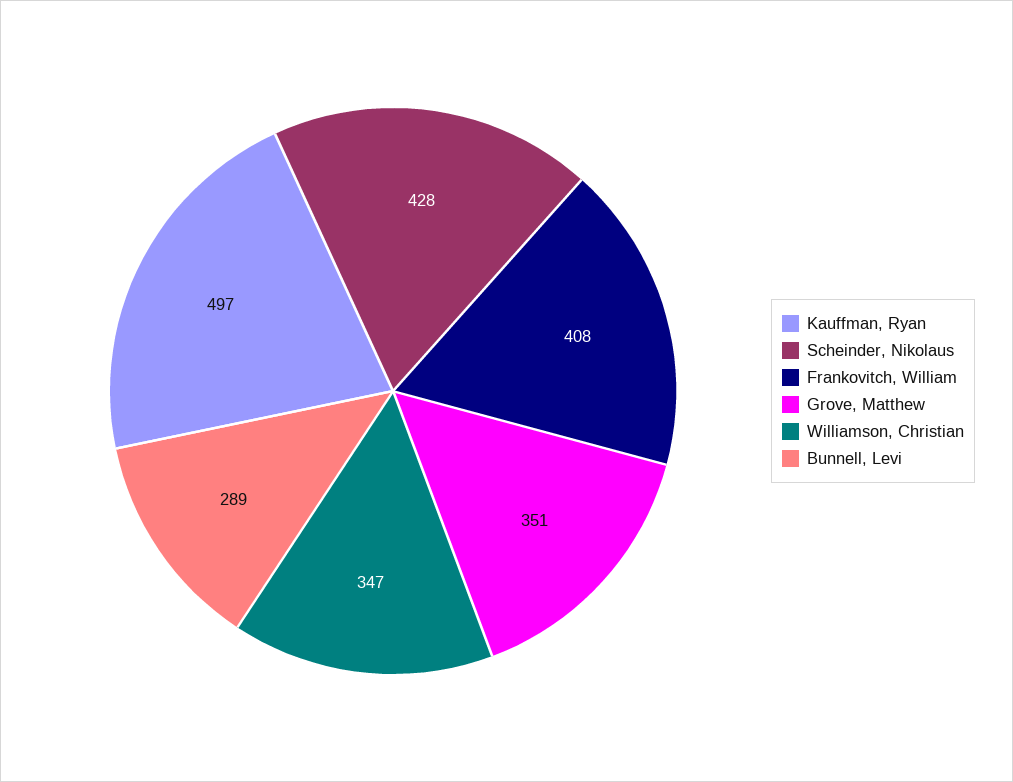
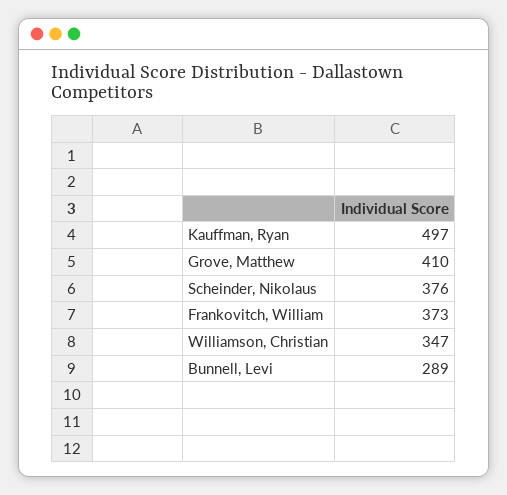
Scheinder, Nikolaus: 428 -> 376
Frankovitch, William: 408 -> 373
Grove, Matthew: 351 -> 410

